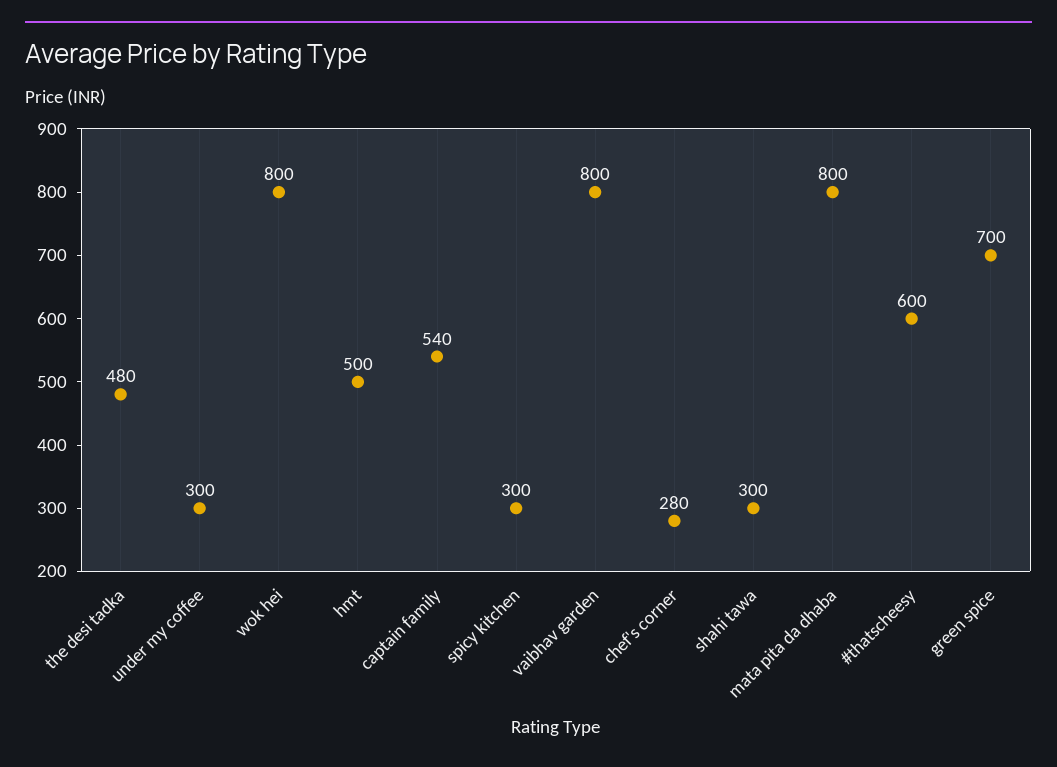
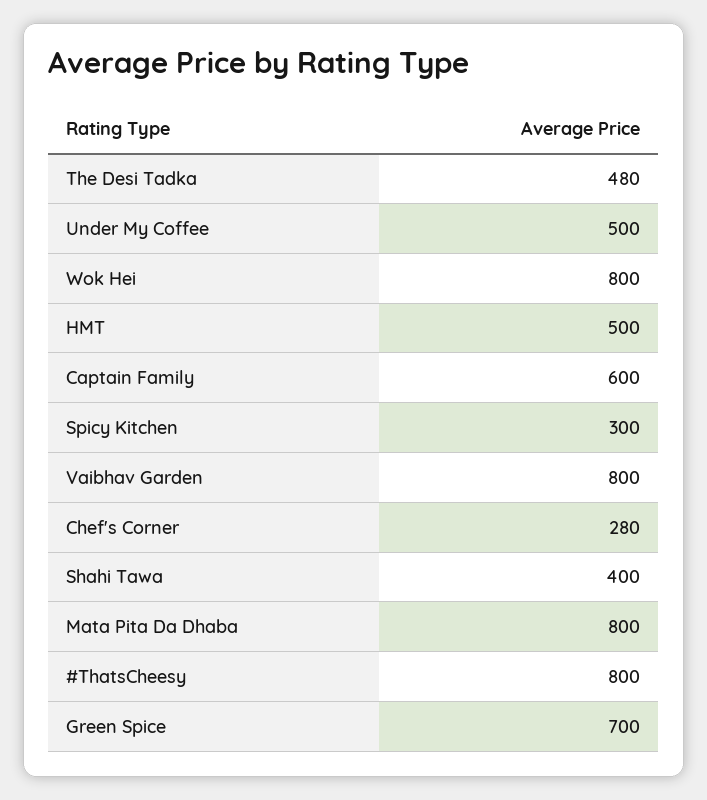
under my coffee: 300 -> 500
captain family: 540 -> 600
shahi tawa: 300 -> 400
#thatscheesy: 600 -> 800

